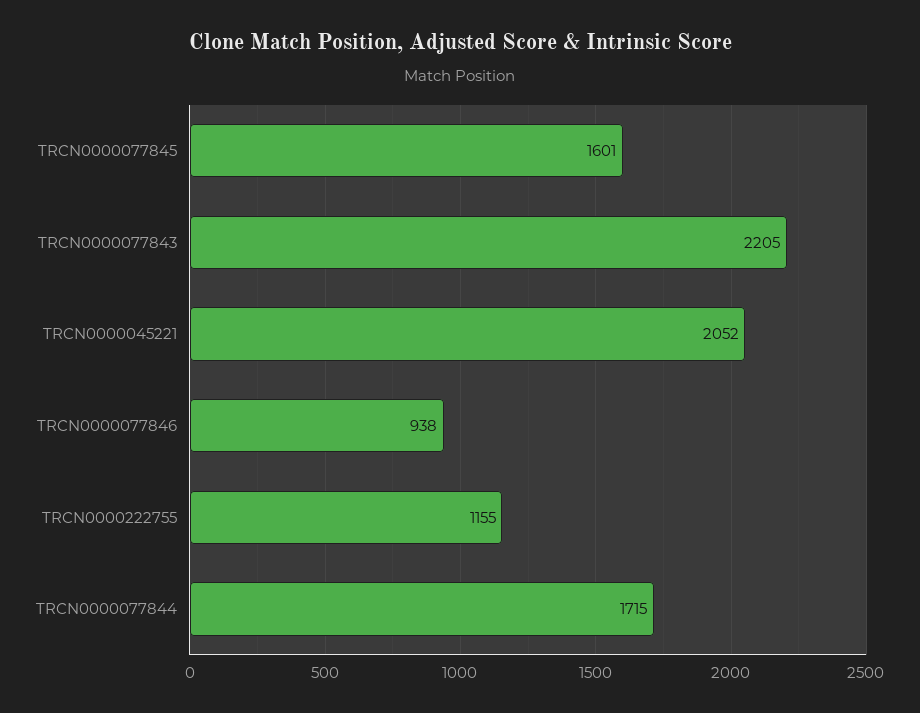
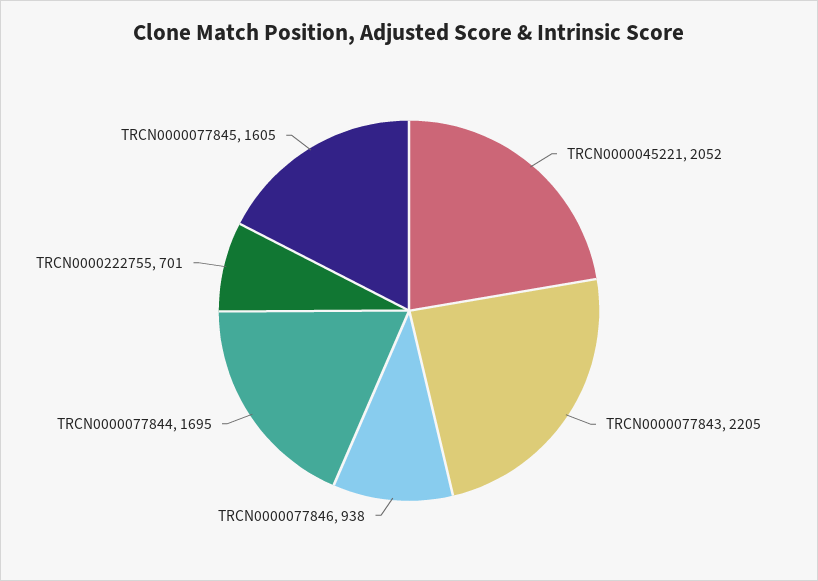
TRCN0000077845: 1601 -> 1605
TRCN0000222755: 1155 -> 701
TRCN0000077844: 1715 -> 1695

